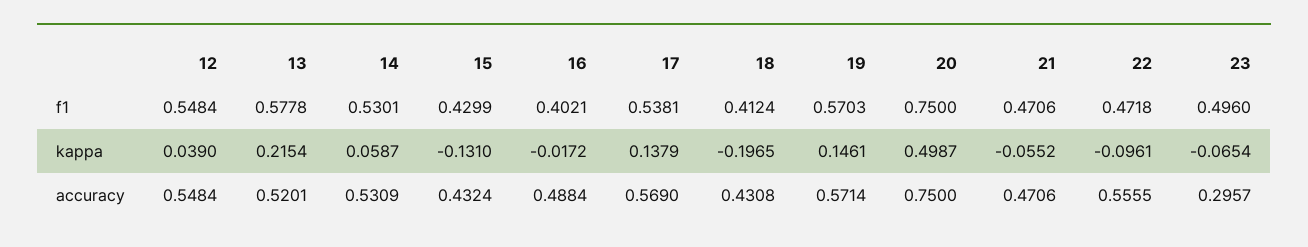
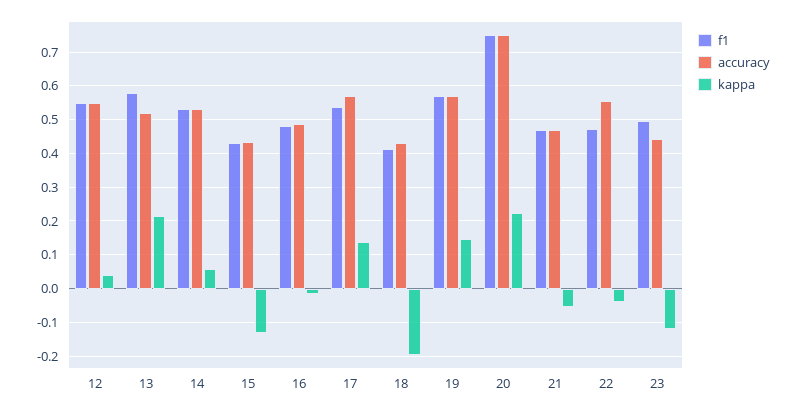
f1, 16: 0.4021 -> 0.48
kappa, 20: 0.4987 -> 0.22
kappa, 22: -0.0961 -> -0.04
kappa, 23: -0.0654 -> -0.12
accuracy, 23: 0.2957 -> 0.44

